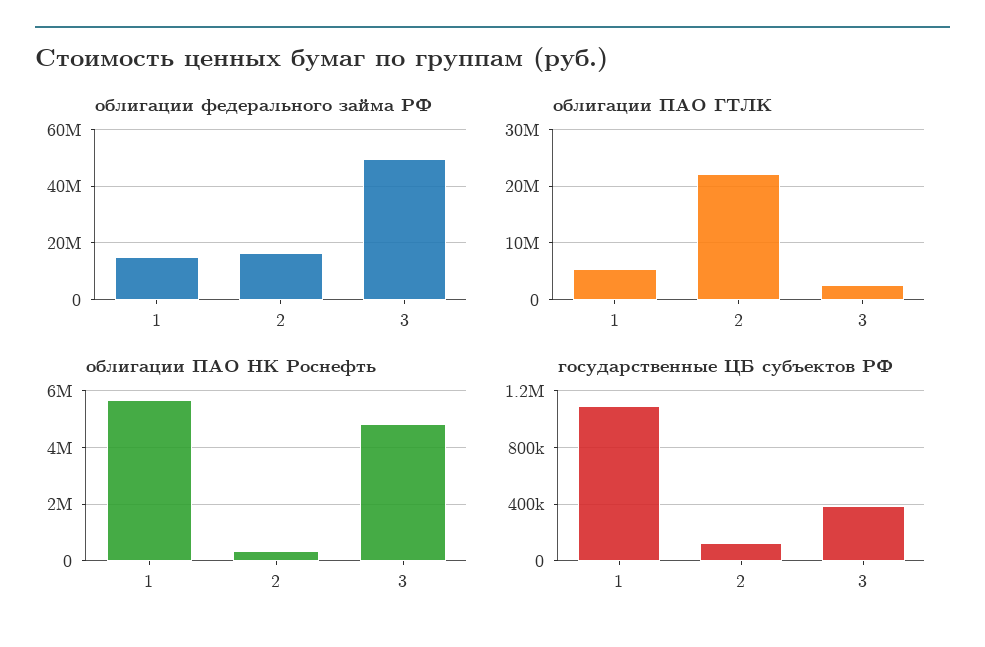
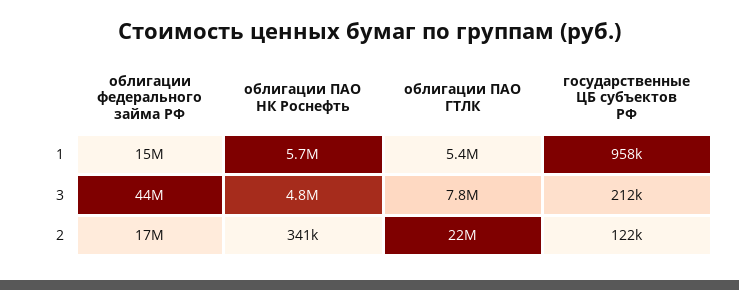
облигации федерального займа РФ, 3: 50000000 -> 44000000
облигации ПАО ГТЛК, 3: 2000000 -> 7800000
государственные ЦБ субъектов РФ, 1: 1100000 -> 958000
государственные ЦБ субъектов РФ, 3: 400000 -> 212000

